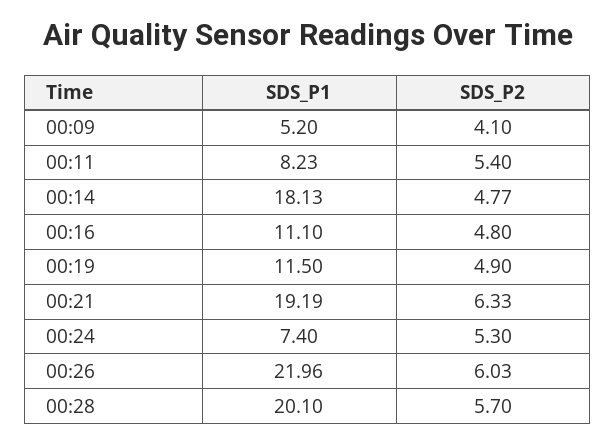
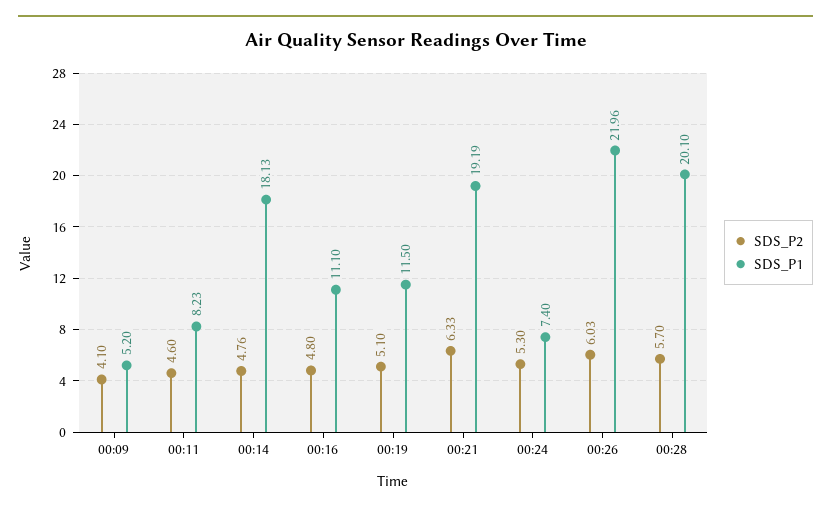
SDS_P2, 00:11: 5.4 -> 4.6
SDS_P2, 00:14: 4.77 -> 4.76
SDS_P2, 00:19: 4.9 -> 5.1

